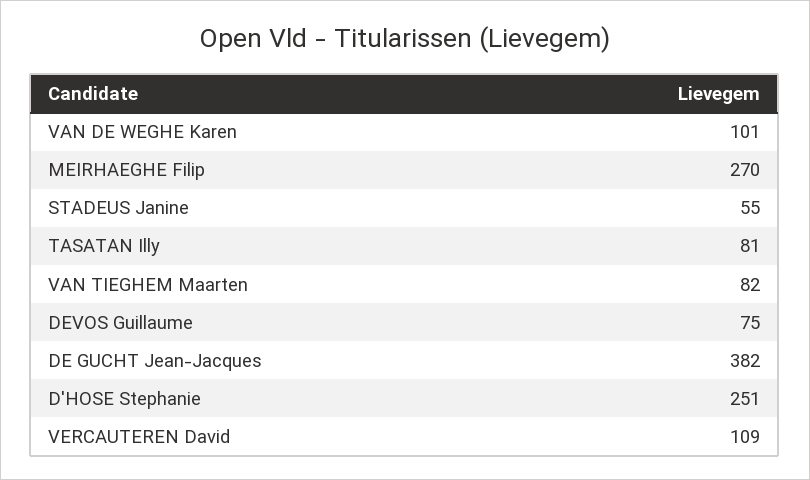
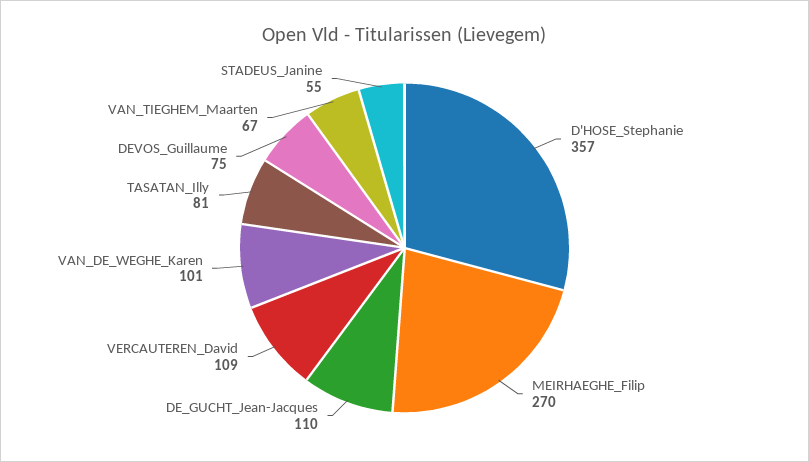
VAN TIEGHEM Maarten: 82 -> 67
DE GUCHT Jean-Jacques: 382 -> 110
D'HOSE Stephanie: 251 -> 357

